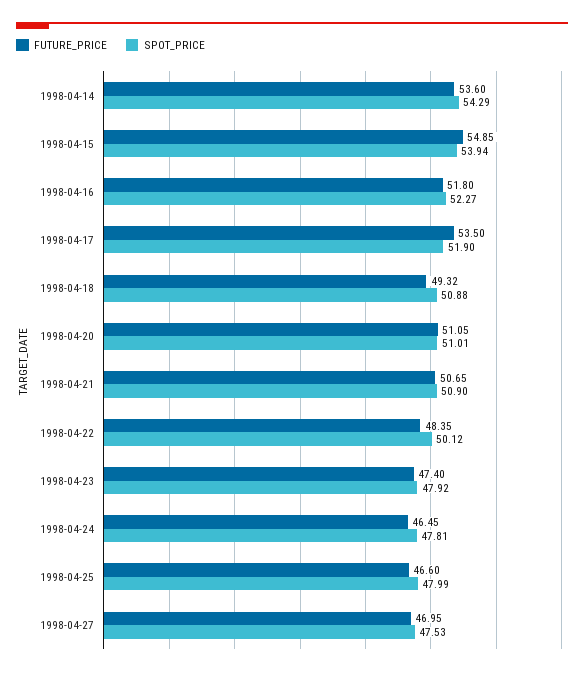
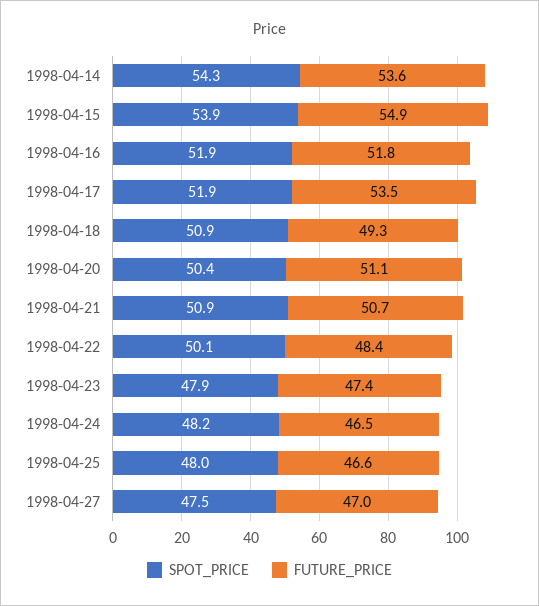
SPOT_PRICE, 1998-04-16: 52.27 -> 51.9
SPOT_PRICE, 1998-04-20: 51.01 -> 50.4
SPOT_PRICE, 1998-04-24: 47.81 -> 48.2

